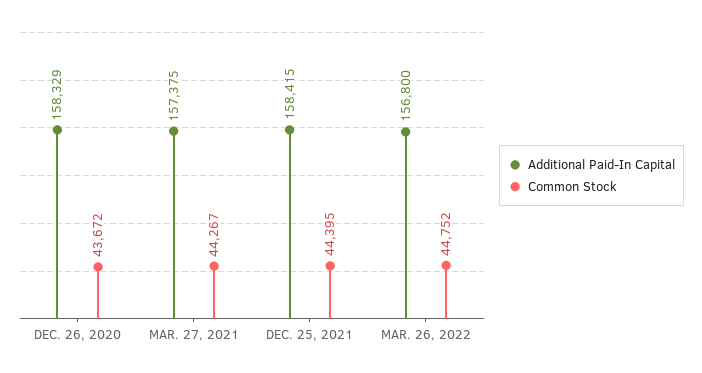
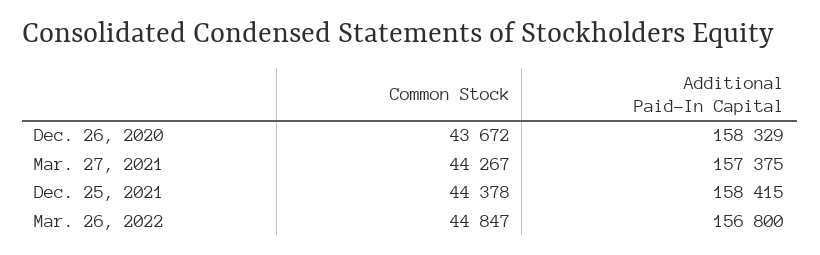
Common Stock, DEC. 25, 2021: 44395 -> 44378
Common Stock, MAR. 26, 2022: 44752 -> 44847

